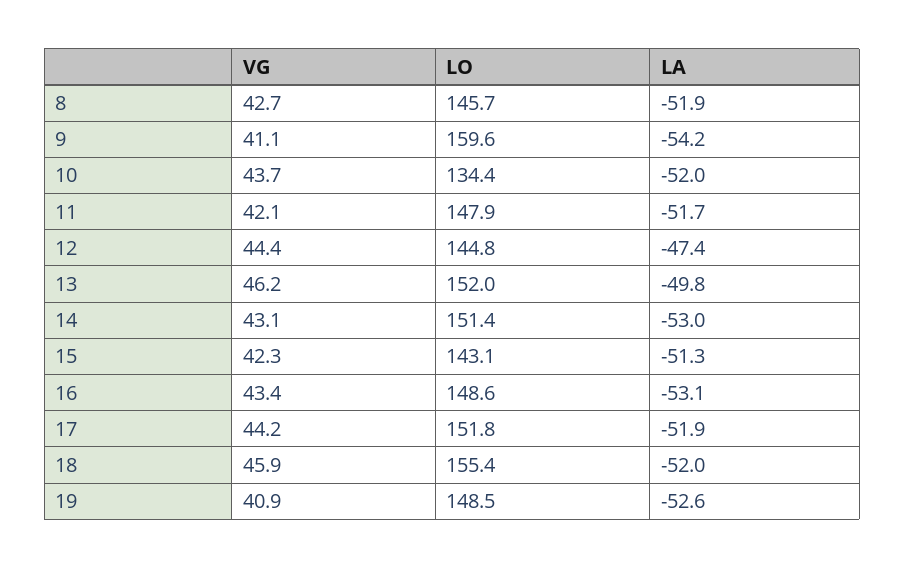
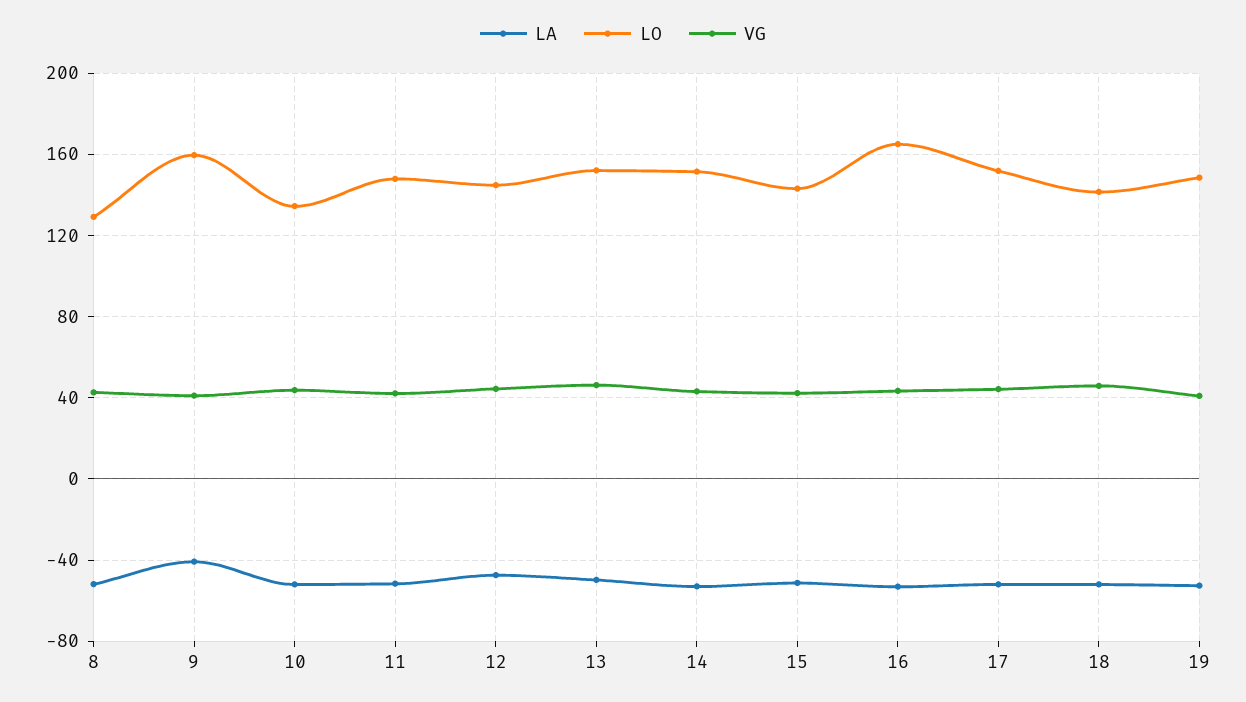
LO, 8: 145.7 -> 130
LA, 9: -54.2 -> -40
LO, 16: 148.6 -> 165
LO, 18: 155.4 -> 140

